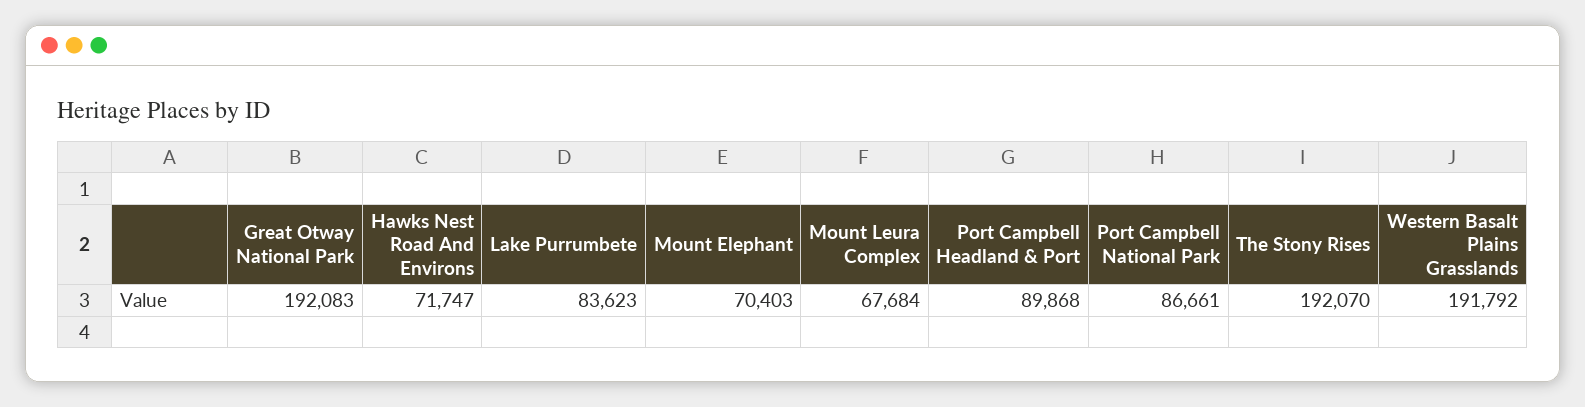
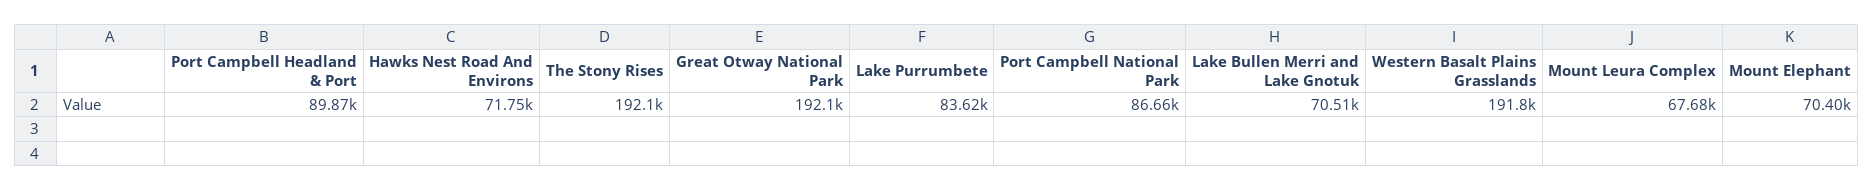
Lake Bullen Merri and Lake Gnotuk: none -> 70510

